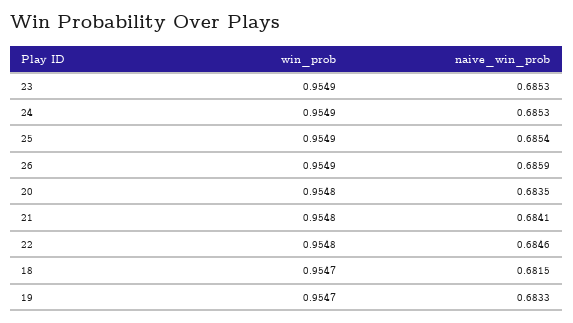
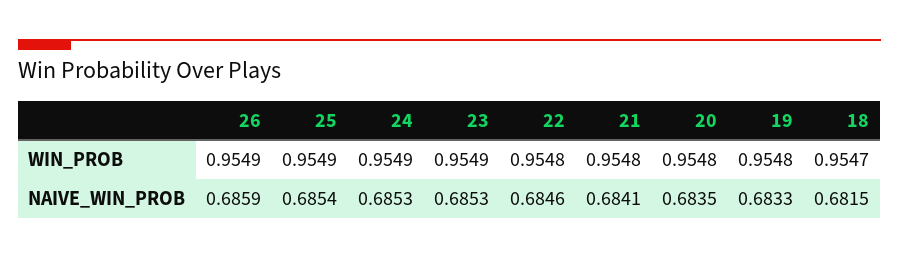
win_prob, 19: 0.9547 -> 0.9548

